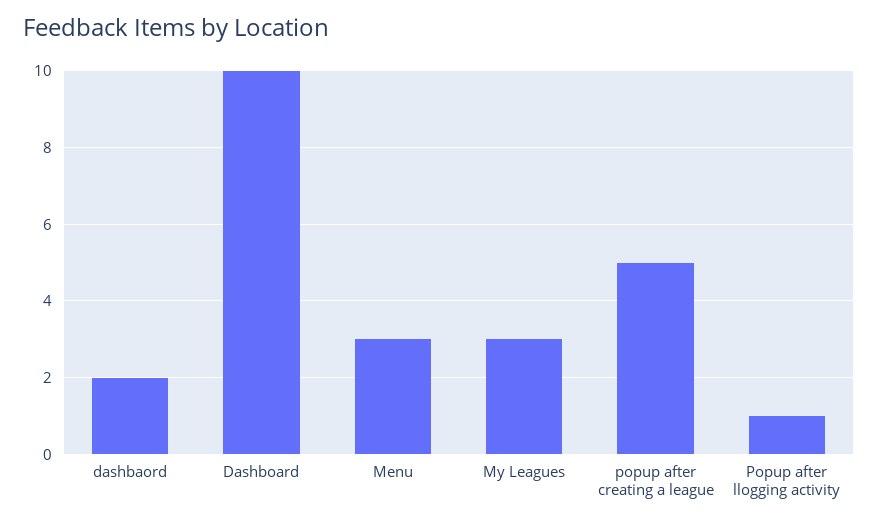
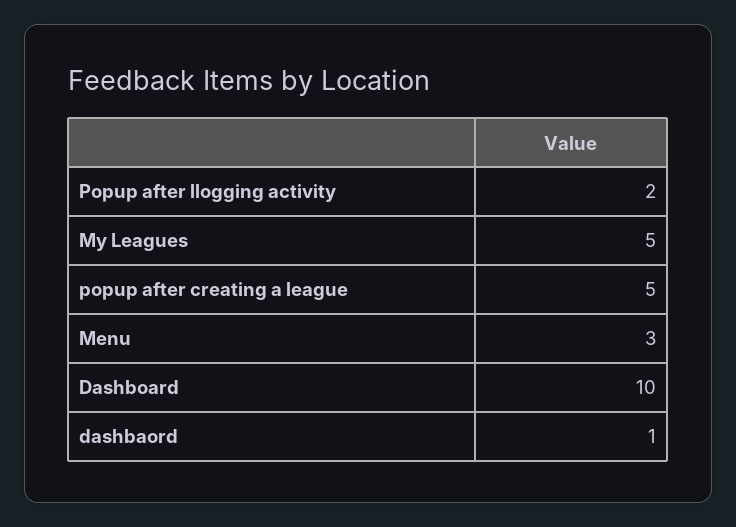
dashbaord: 2 -> 1
My Leagues: 3 -> 5
Popup after llogging activity: 1 -> 2

